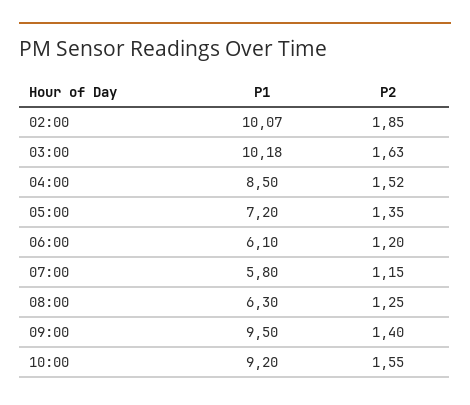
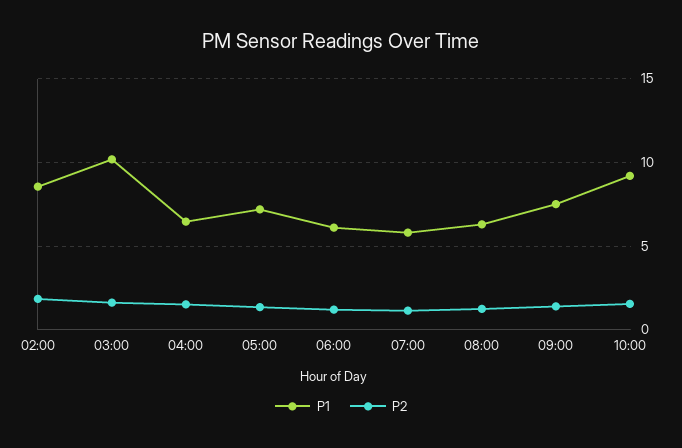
P1, 02:00: 10.07 -> 8.5
P1, 04:00: 8.5 -> 6.5
P1, 09:00: 9.5 -> 7.5

